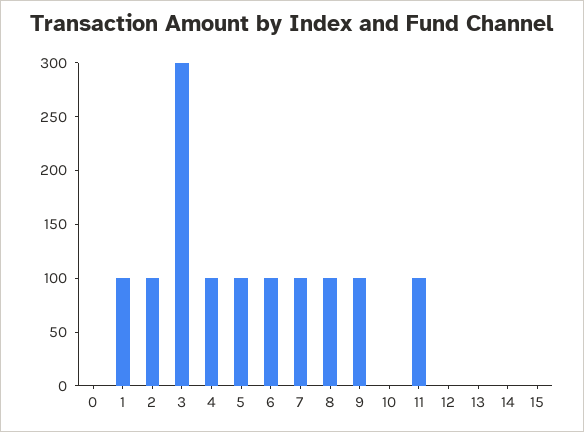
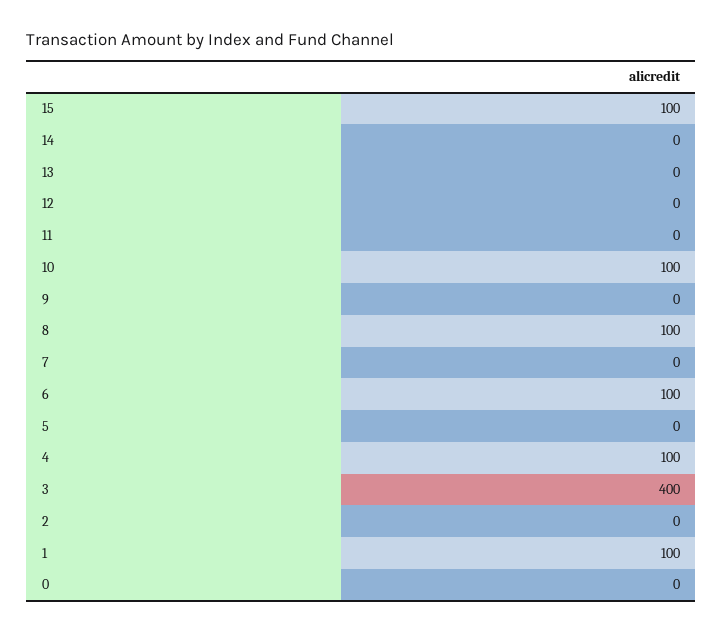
2: 100 -> 0
3: 300 -> 400
5: 100 -> 0
7: 100 -> 0
9: 100 -> 0
10: 0 -> 100
11: 100 -> 0
15: 0 -> 100

